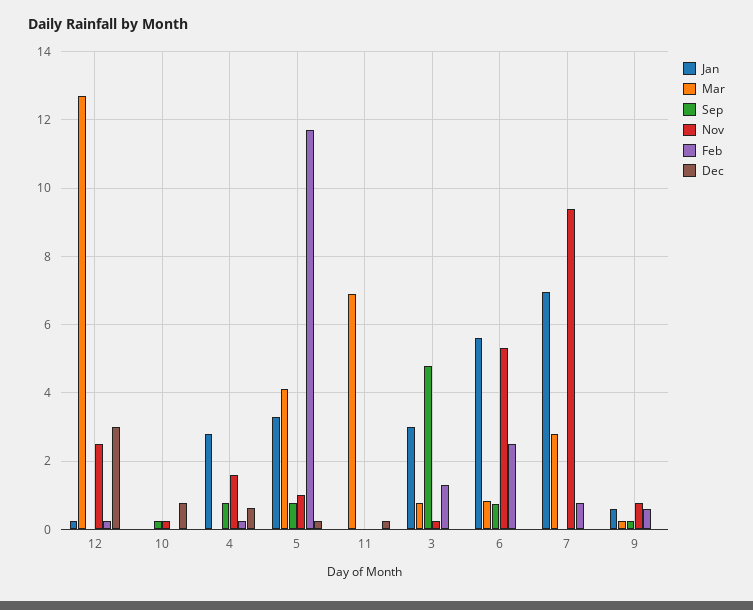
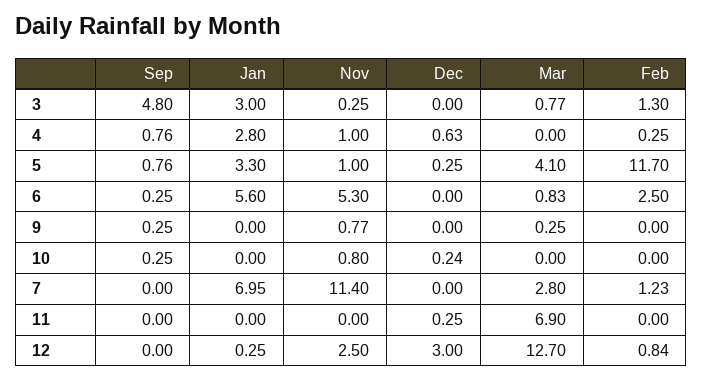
Feb, 12: 0.2 -> 0.84
Nov, 10: 0.2 -> 0.8
Dec, 10: 0.8 -> 0.24
Nov, 4: 1.6 -> 1
Sep, 6: 0.8 -> 0.25
Nov, 7: 9.4 -> 11.4
Feb, 7: 0.8 -> 1.23
Jan, 9: 0.6 -> 0
Feb, 9: 0.6 -> 0

